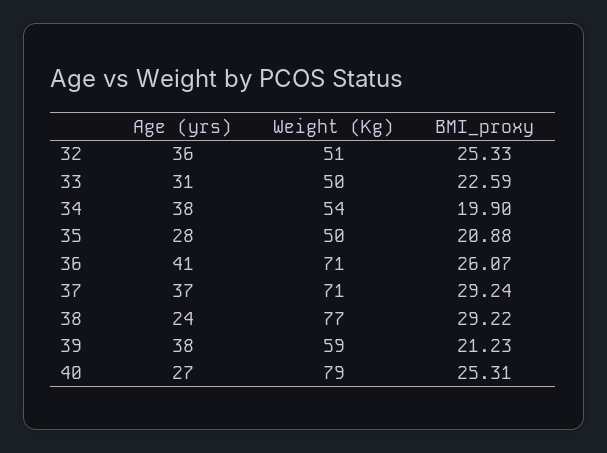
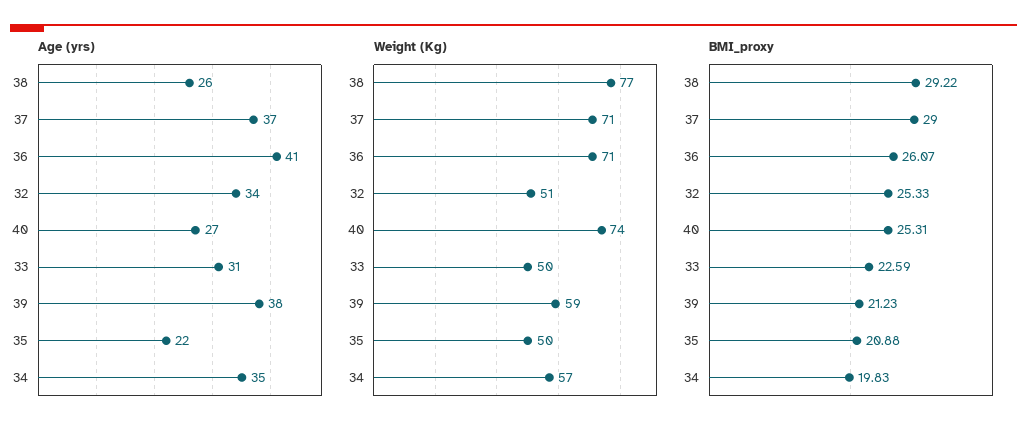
Age (yrs), 32: 36 -> 34
Age (yrs), 34: 38 -> 35
Weight (Kg), 34: 54 -> 57
BMI_proxy, 34: 19.9 -> 19.83
Age (yrs), 35: 28 -> 22
BMI_proxy, 37: 29.24 -> 29
Age (yrs), 38: 24 -> 26
Weight (Kg), 40: 79 -> 74

